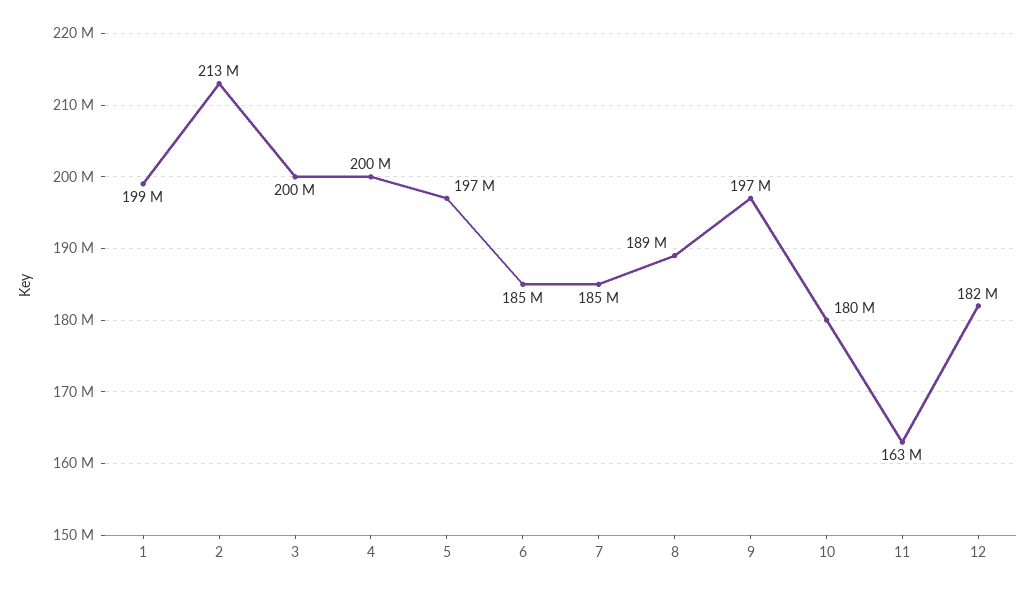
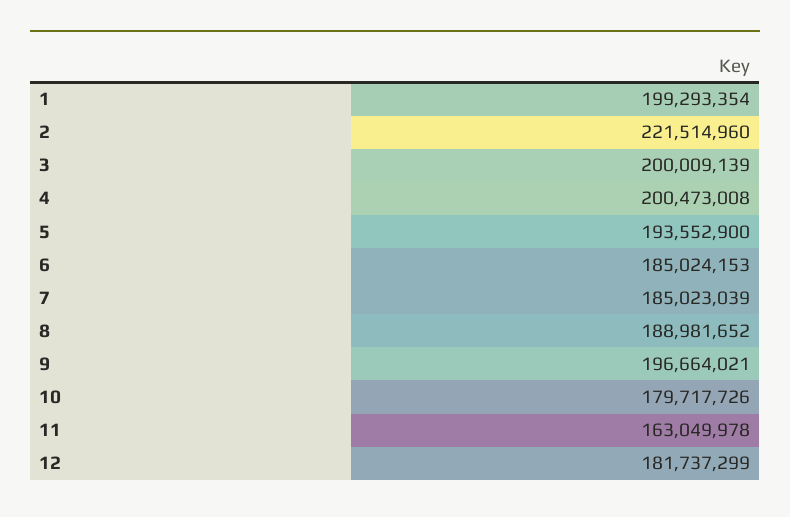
2: 213000000 -> 221514960
5: 197000000 -> 193552900

